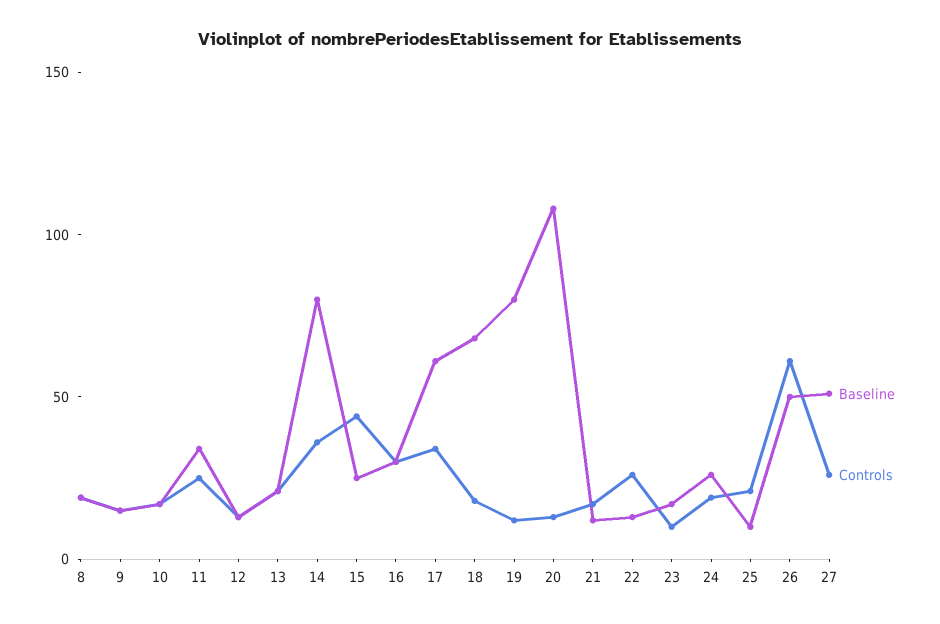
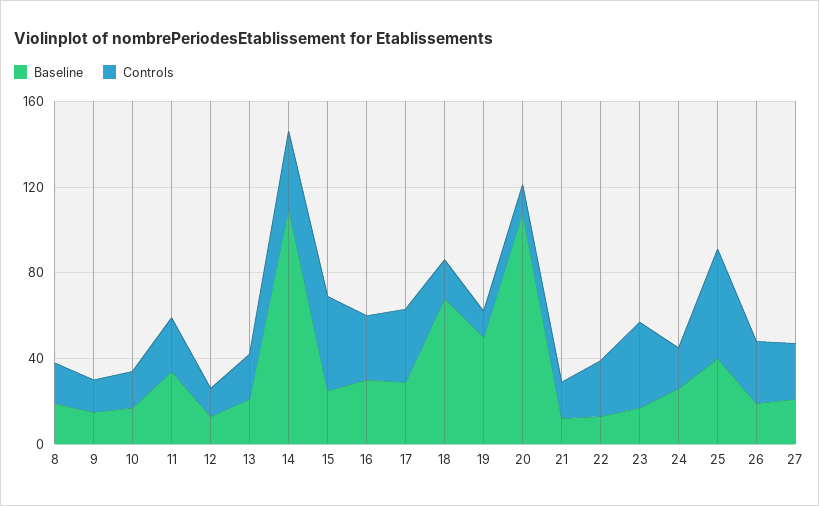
Baseline, 14: 80 -> 110
Baseline, 17: 60 -> 30
Baseline, 19: 80 -> 50
Controls, 23: 10 -> 40
Baseline, 25: 10 -> 40
Controls, 25: 20 -> 50
Baseline, 26: 50 -> 20
Controls, 26: 60 -> 30
Baseline, 27: 50 -> 20

